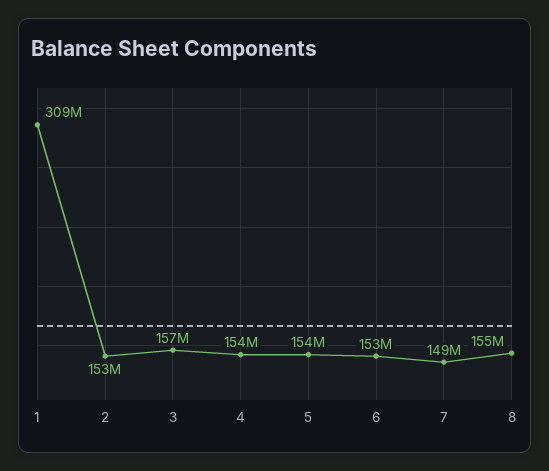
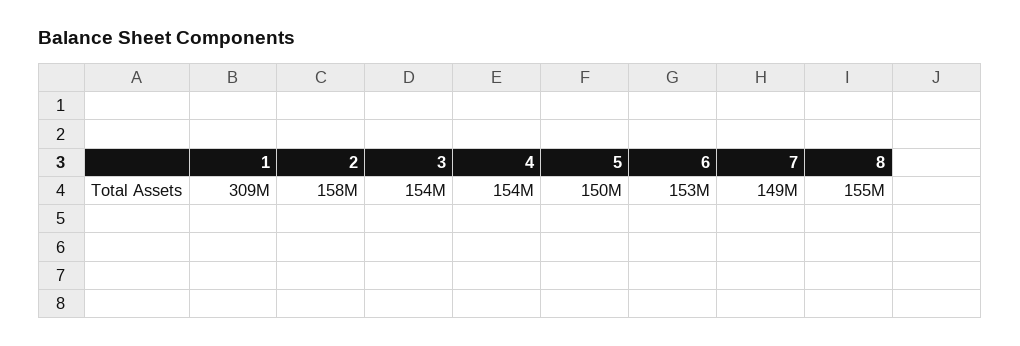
2: 153000000 -> 158000000
3: 157000000 -> 154000000
5: 154000000 -> 150000000

